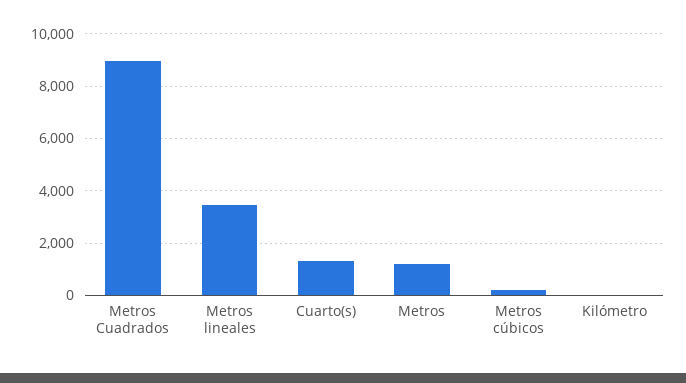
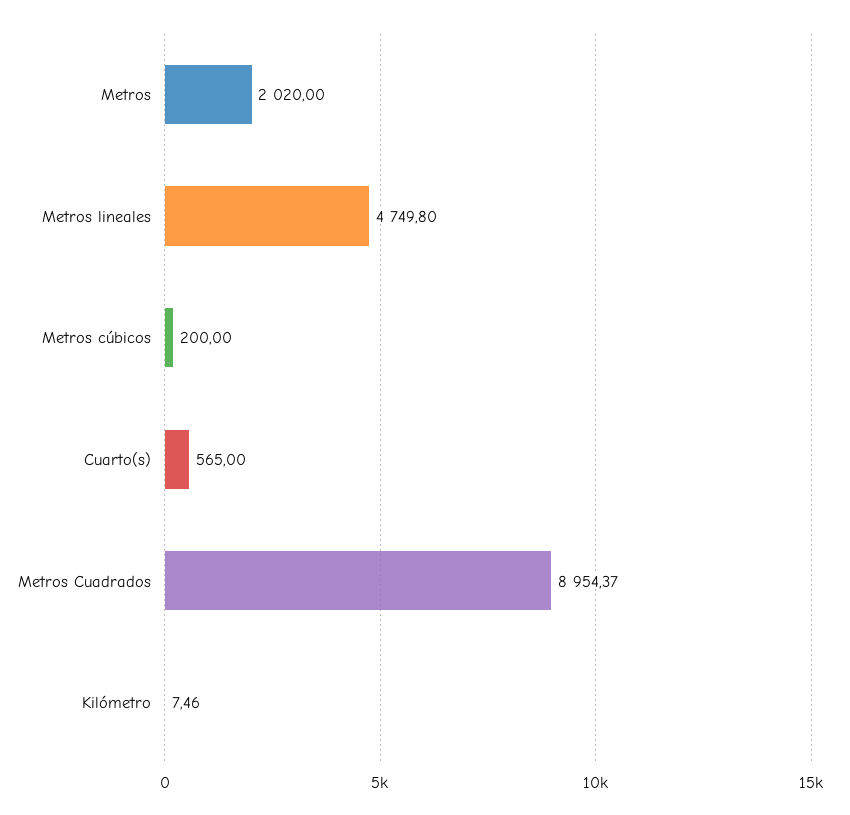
Metros lineales: 3500 -> 4749.8
Cuarto(s): 1250 -> 565
Metros: 1250 -> 2020

